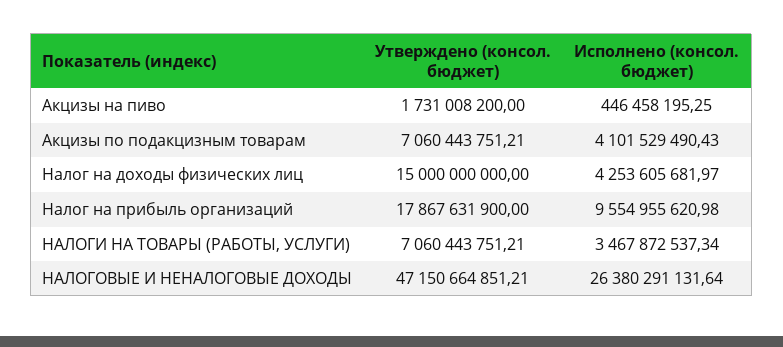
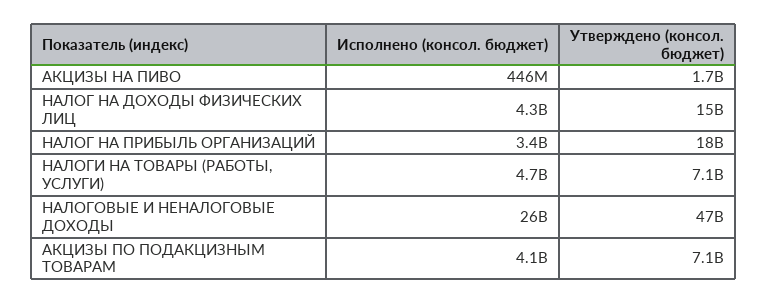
Исполнено (консол. бюджет), Налог на прибыль организаций: 9554955620.98 -> 3400000000
Исполнено (консол. бюджет), НАЛОГИ НА ТОВАРЫ (РАБОТЫ, УСЛУГИ): 3467872537.34 -> 4700000000

